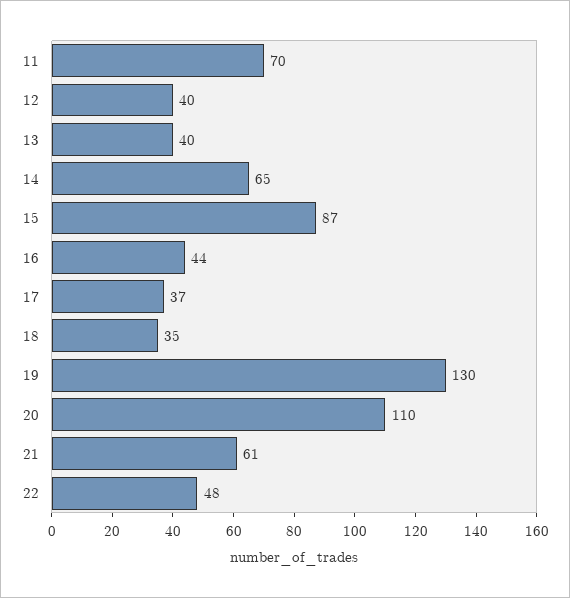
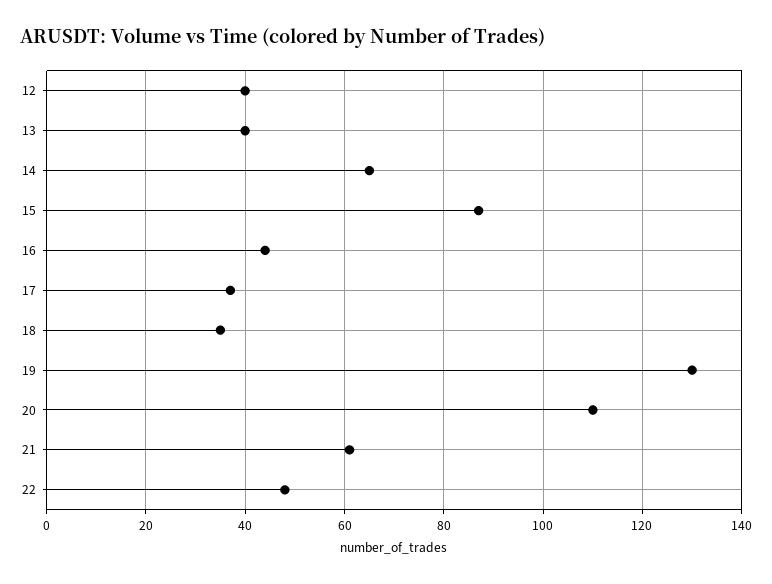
11: 70 -> none

